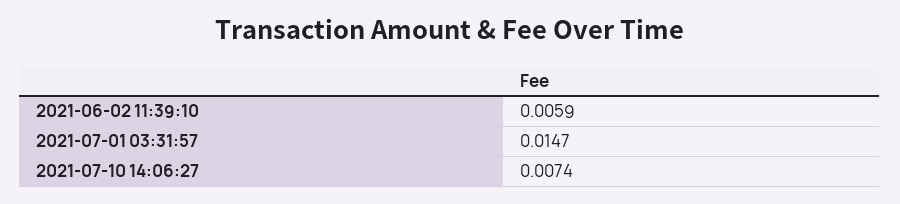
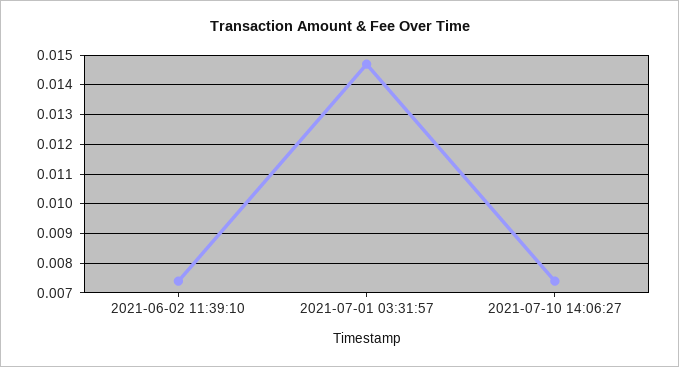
2021-06-02 11:39:10: 0.0059 -> 0.0075

